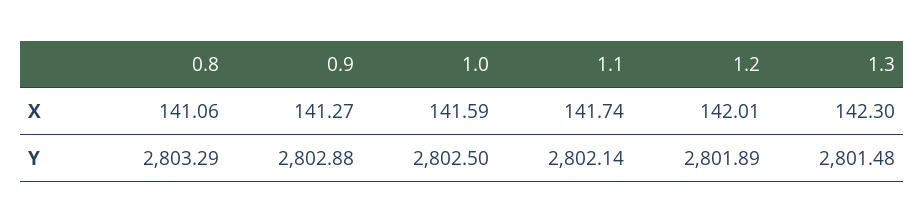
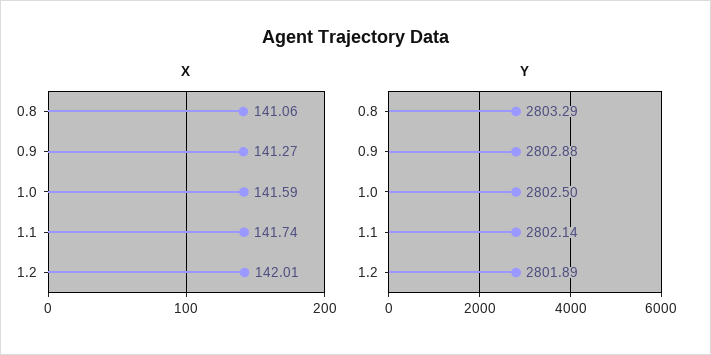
X, 1.3: 142.3 -> none
Y, 1.3: 2801.48 -> none

